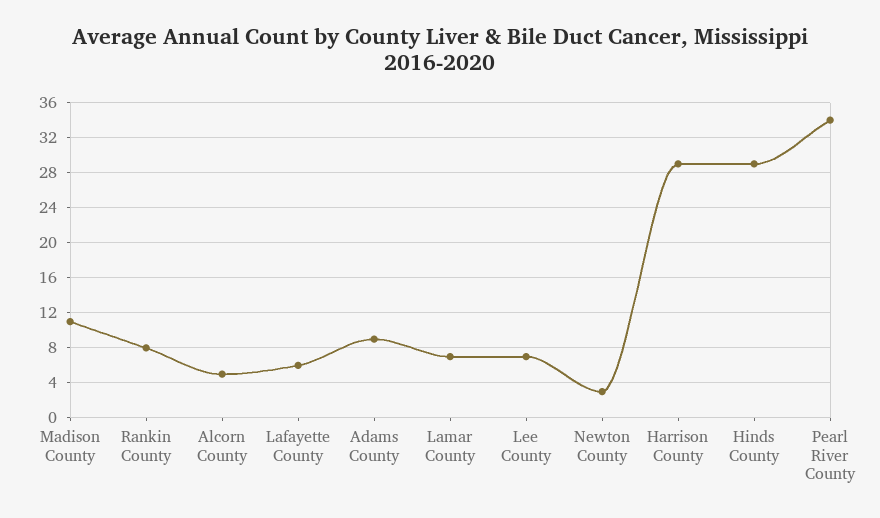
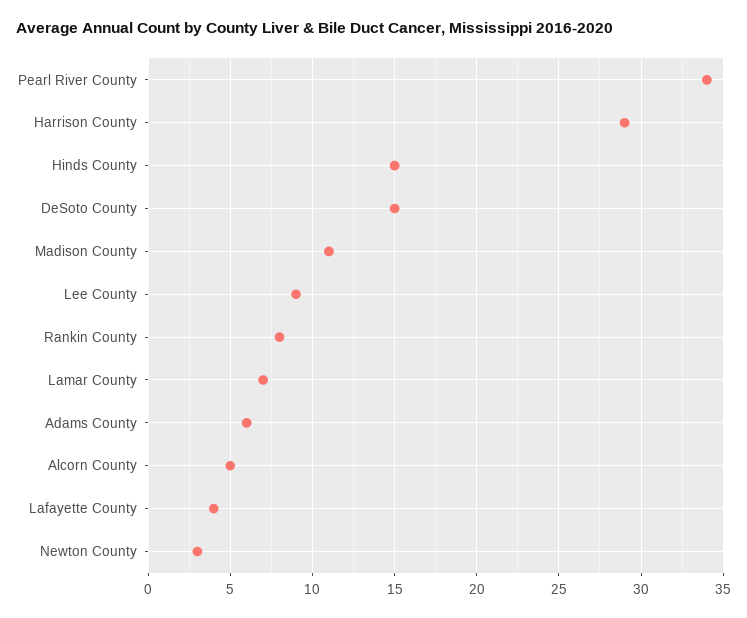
Lafayette County: 6 -> 4
Adams County: 9 -> 6
Lee County: 7 -> 9
Hinds County: 29 -> 15
DeSoto County: none -> 15

